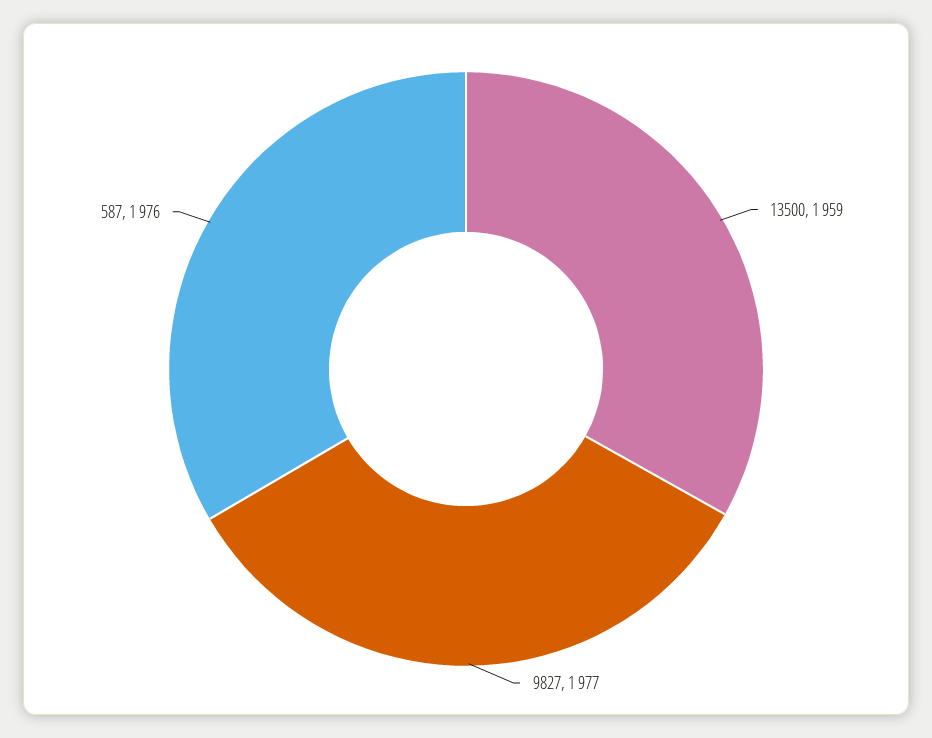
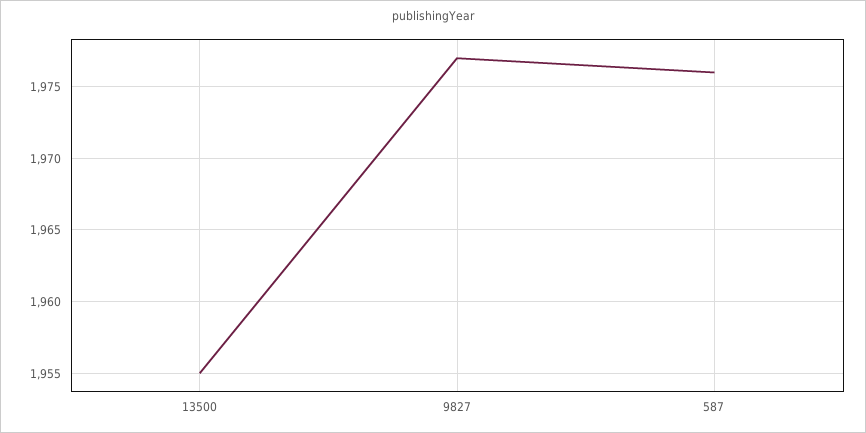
13500: 1959 -> 1955

